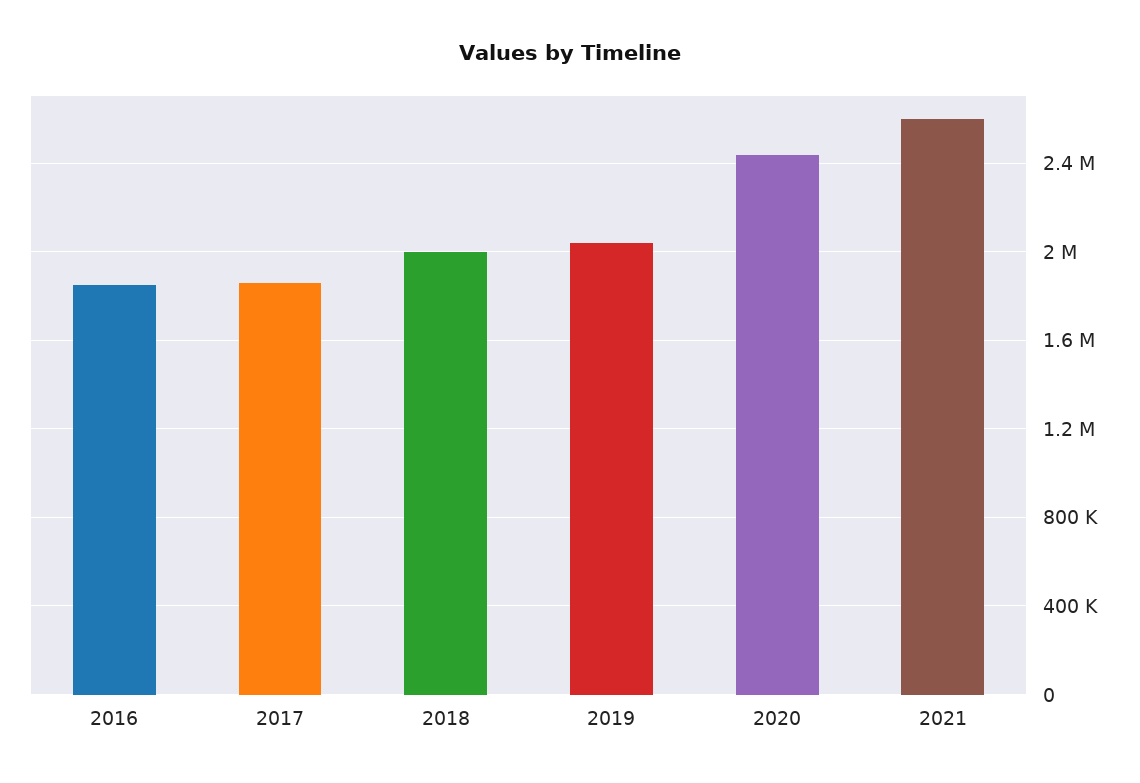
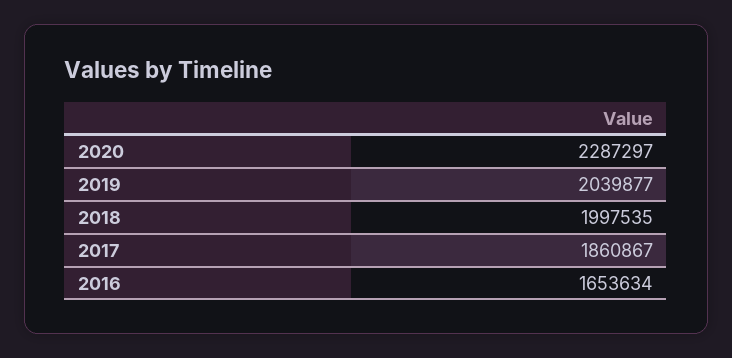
2016: 1850000 -> 1653634
2020: 2450000 -> 2287297
2021: 2600000 -> none

